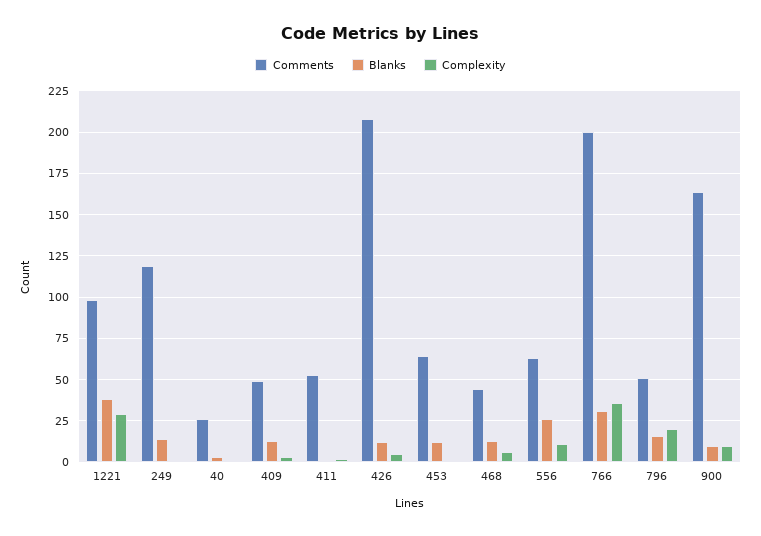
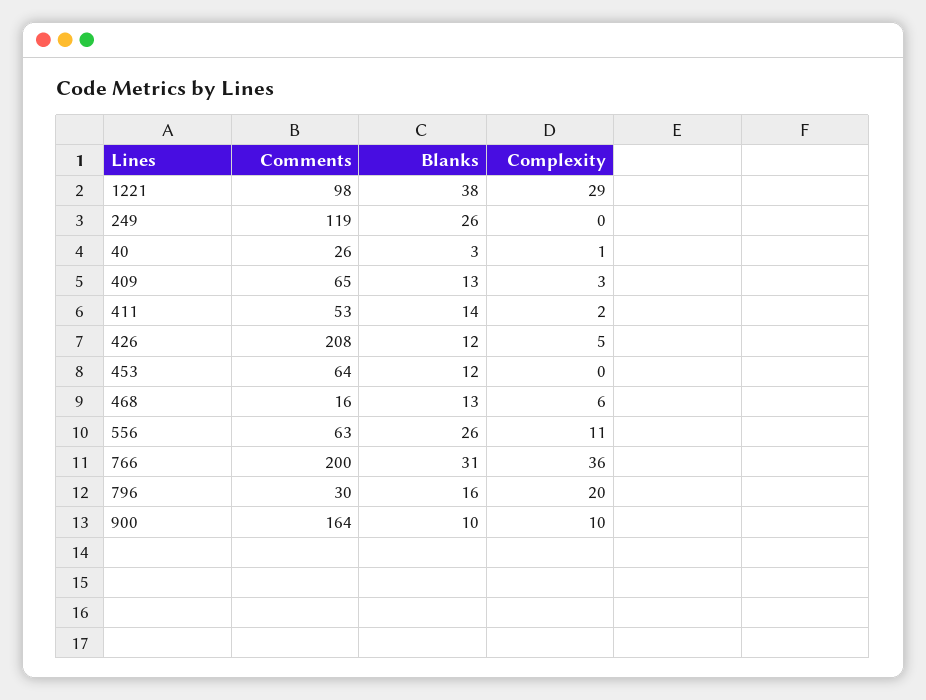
Blanks, 249: 15 -> 26
Comments, 409: 50 -> 65
Blanks, 411: 0 -> 14
Comments, 468: 45 -> 16
Comments, 796: 50 -> 30

